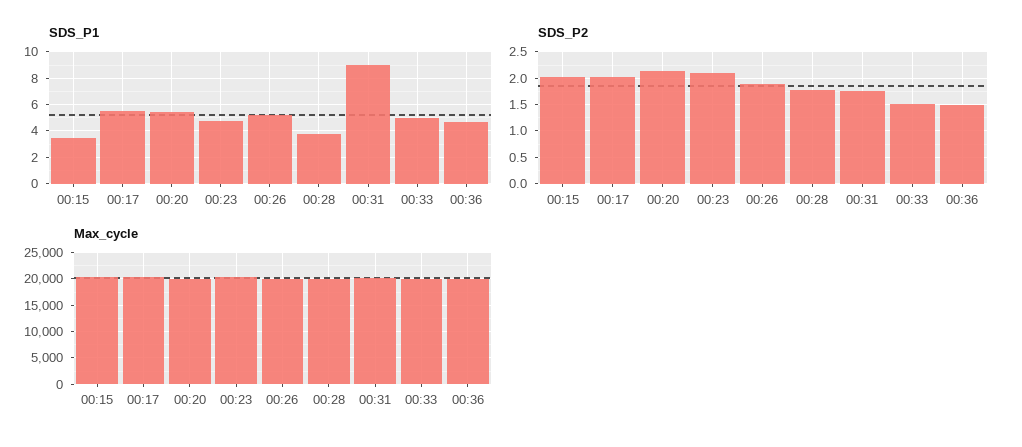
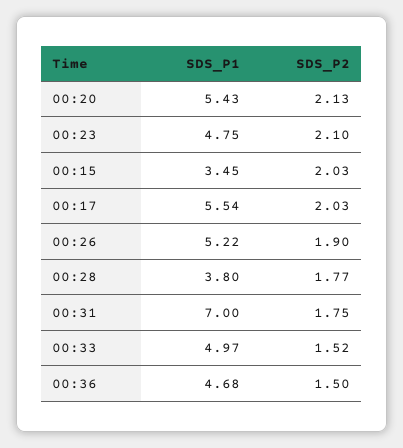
SDS_P1, 00:31: 9 -> 7
Max_cycle, 00:15: 20000 -> none
Max_cycle, 00:17: 20000 -> none
Max_cycle, 00:20: 20000 -> none
Max_cycle, 00:23: 20000 -> none
Max_cycle, 00:26: 20000 -> none
Max_cycle, 00:28: 20000 -> none
Max_cycle, 00:31: 20000 -> none
Max_cycle, 00:33: 20000 -> none
Max_cycle, 00:36: 20000 -> none

